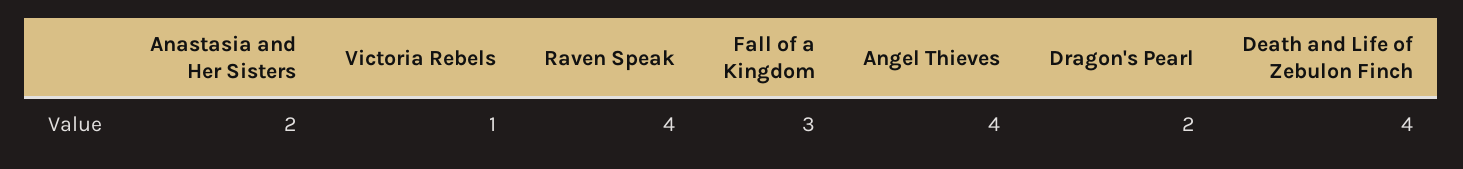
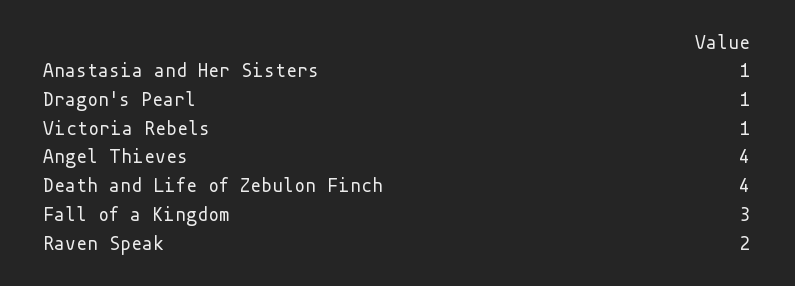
Anastasia and Her Sisters: 2 -> 1
Raven Speak: 4 -> 2
Dragon's Pearl: 2 -> 1

